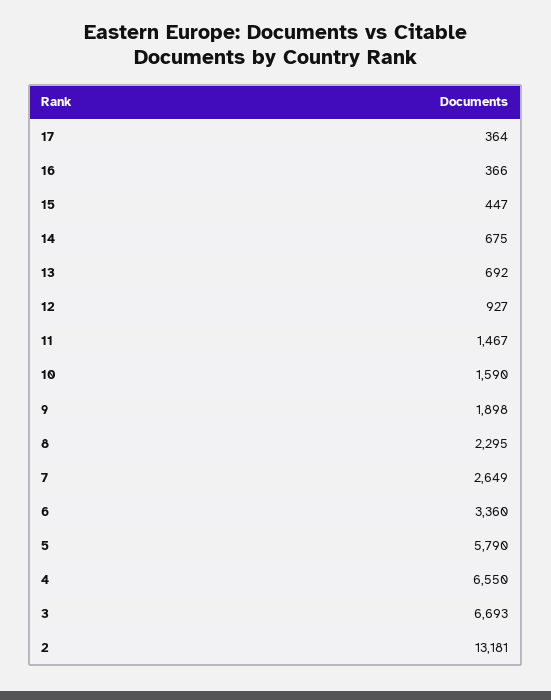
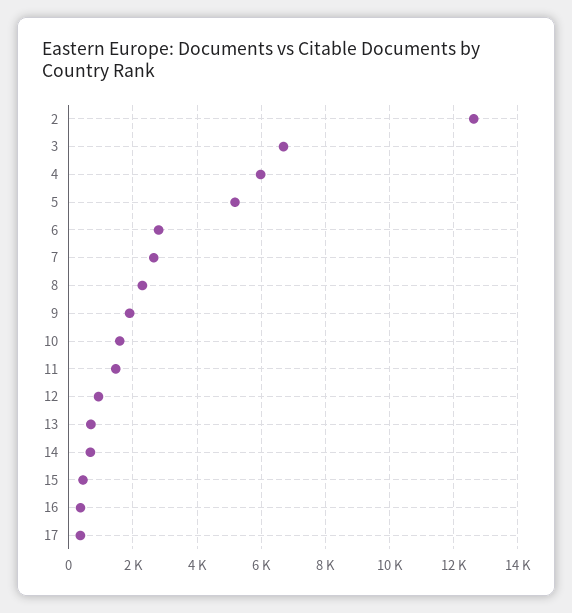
6: 3360 -> 2800
5: 5790 -> 5200
4: 6550 -> 6000
2: 13181 -> 12600

